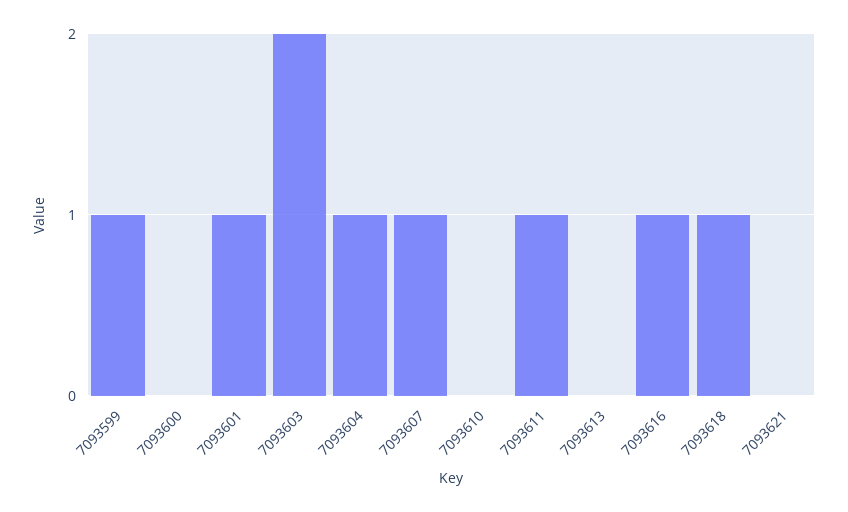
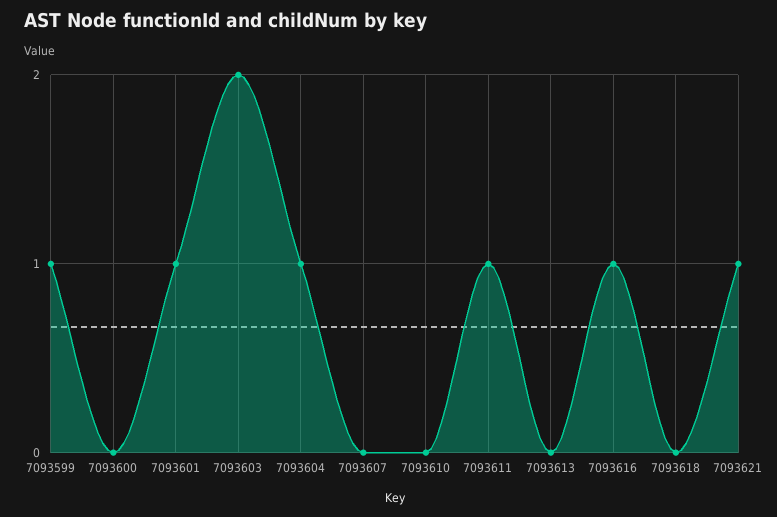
7093607: 1 -> 0
7093618: 1 -> 0
7093621: 0 -> 1

